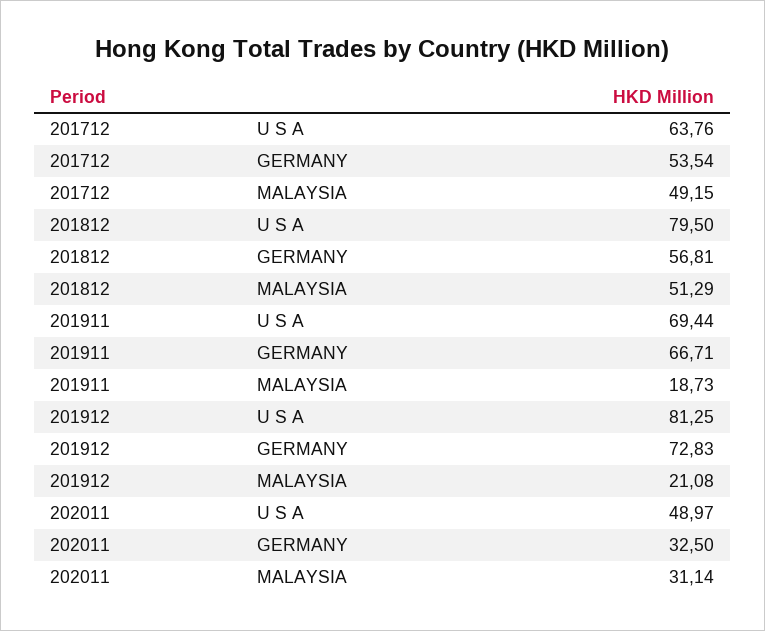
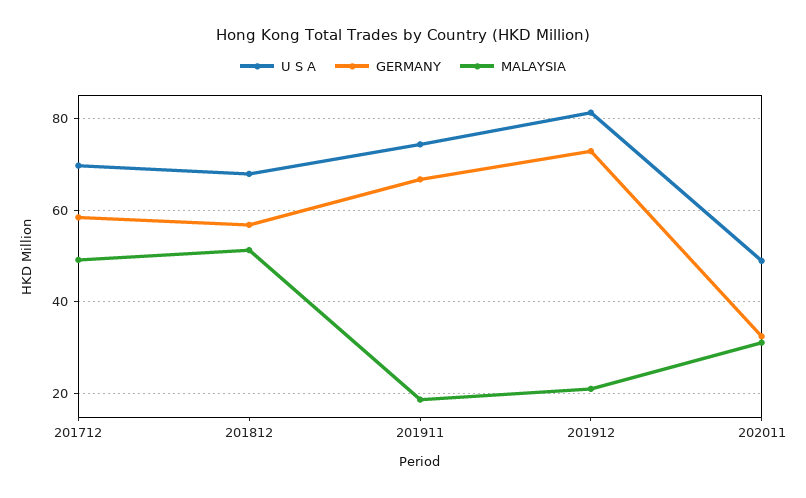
U S A, 201712: 63.76 -> 70
GERMANY, 201712: 53.54 -> 58
U S A, 201812: 79.5 -> 68
U S A, 201911: 69.44 -> 74

